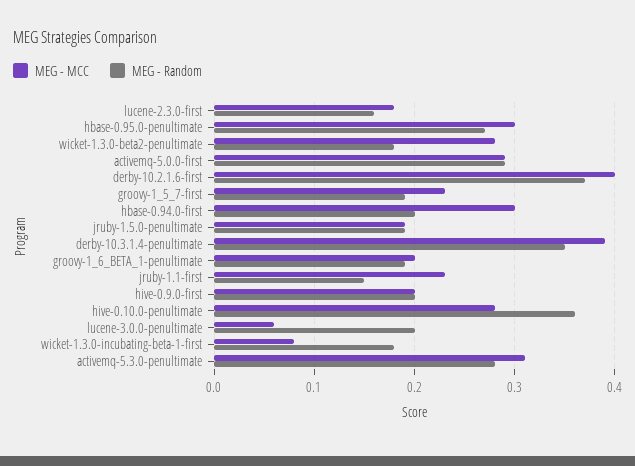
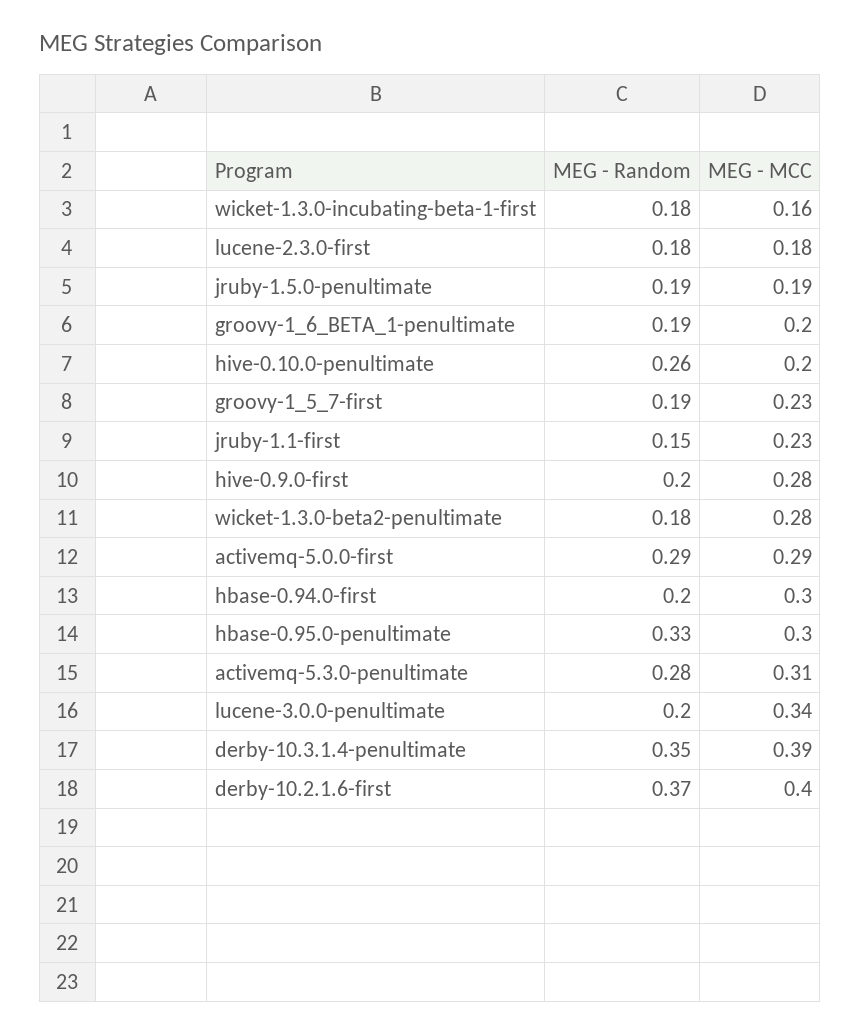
MEG - Random, lucene-2.3.0-first: 0.16 -> 0.18
MEG - Random, hbase-0.95.0-penultimate: 0.27 -> 0.33
MEG - MCC, hive-0.9.0-first: 0.2 -> 0.28
MEG - MCC, hive-0.10.0-penultimate: 0.28 -> 0.2
MEG - Random, hive-0.10.0-penultimate: 0.36 -> 0.26
MEG - MCC, lucene-3.0.0-penultimate: 0.06 -> 0.34
MEG - MCC, wicket-1.3.0-incubating-beta-1-first: 0.08 -> 0.16

